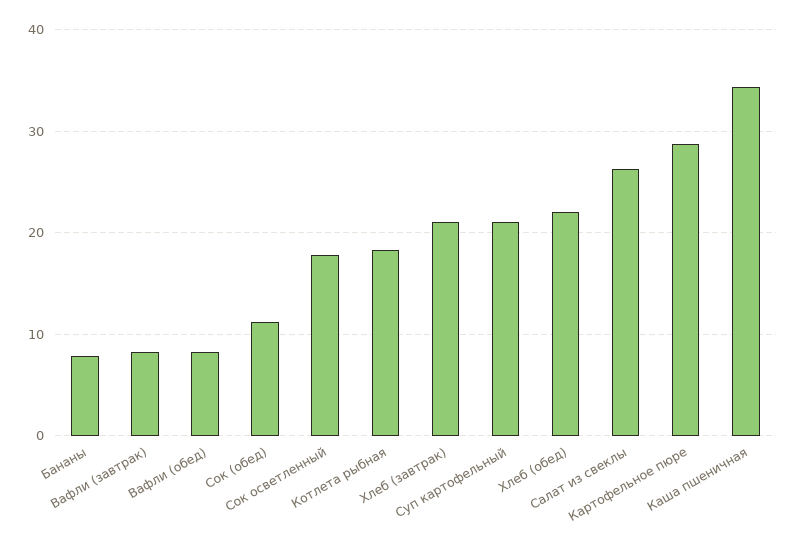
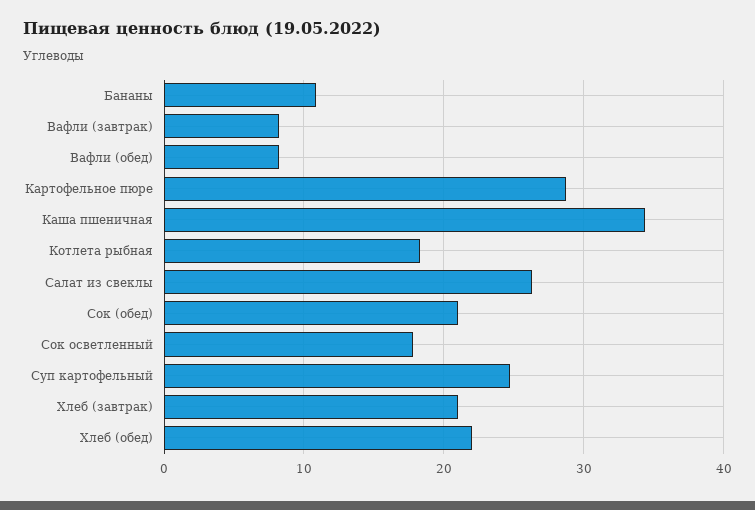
Бананы: 8 -> 11
Сок (обед): 11 -> 21
Суп картофельный: 21 -> 25

